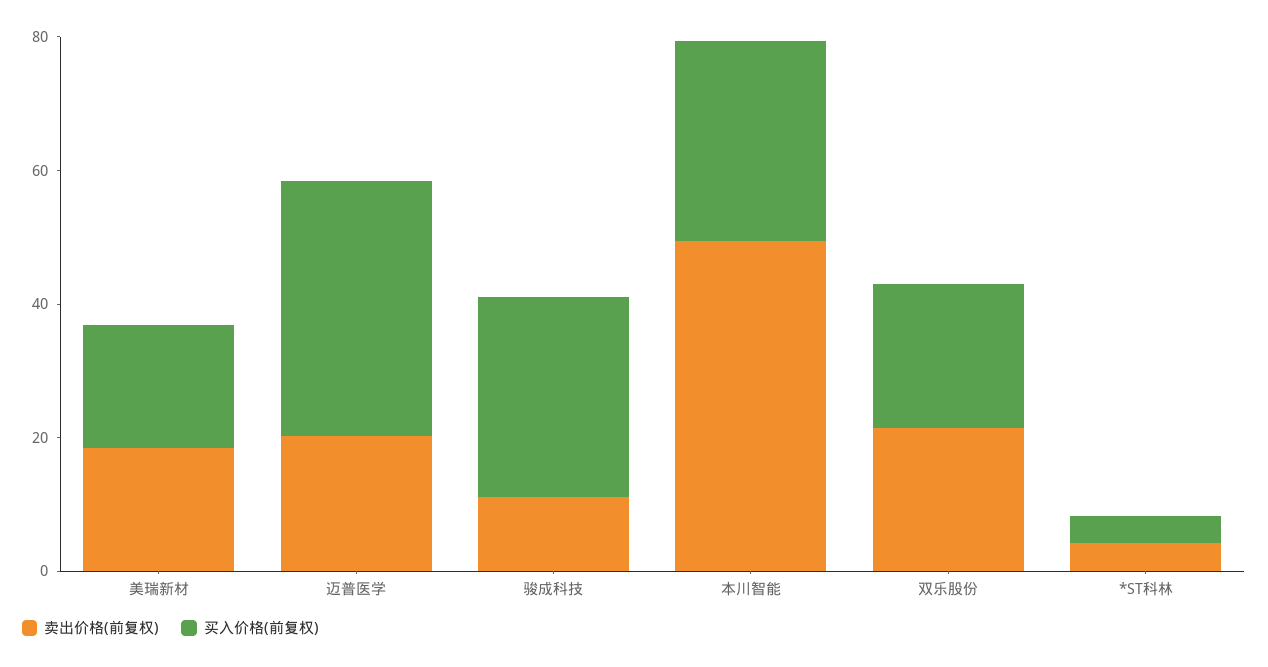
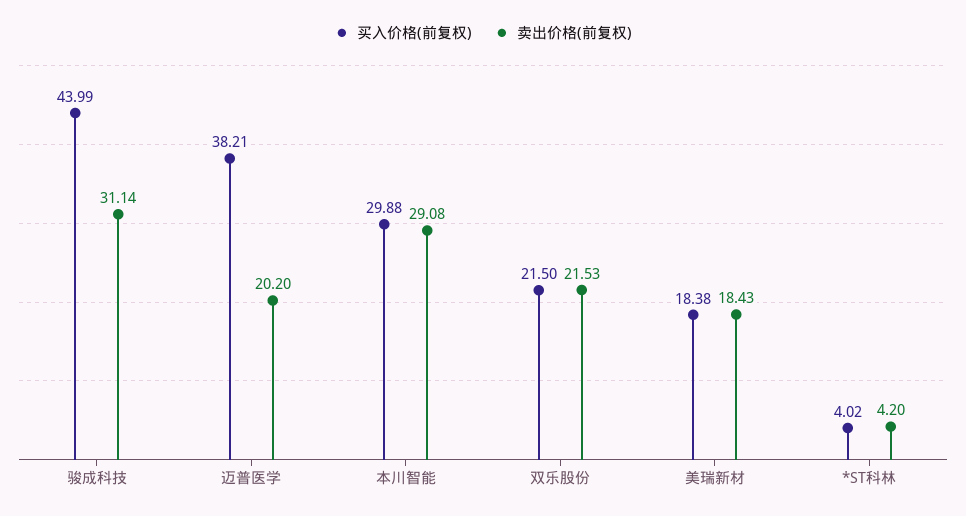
卖出价格(前复权), 骏成科技: 10 -> 31.14
买入价格(前复权), 骏成科技: 30 -> 43.99
卖出价格(前复权), 本川智能: 50 -> 29.08

